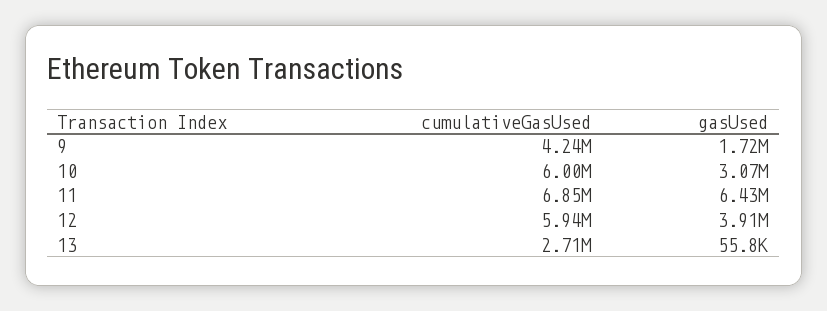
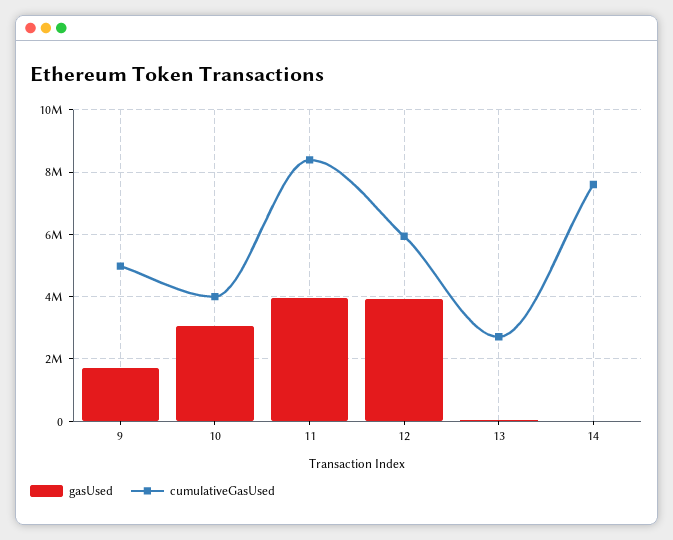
cumulativeGasUsed, 9: 4240000 -> 5000000
cumulativeGasUsed, 10: 6000000 -> 4000000
cumulativeGasUsed, 11: 6850000 -> 8400000
gasUsed, 11: 6430000 -> 4000000
gasUsed, 14: none -> 0
cumulativeGasUsed, 14: none -> 7600000

